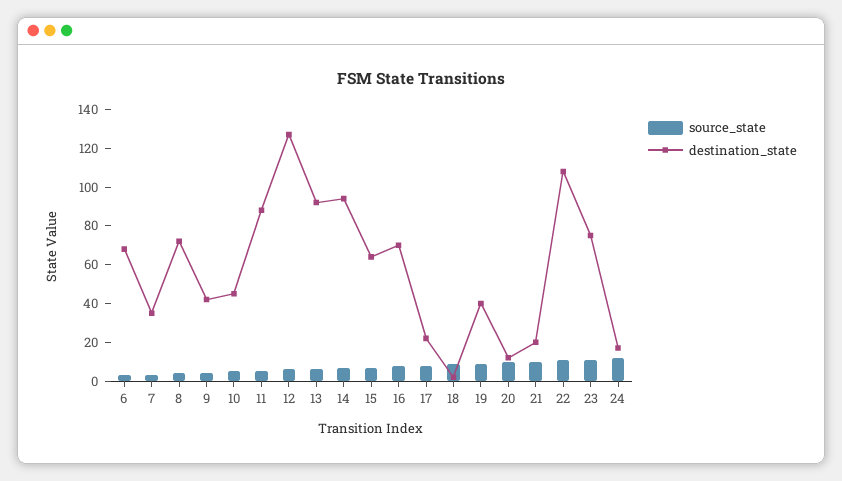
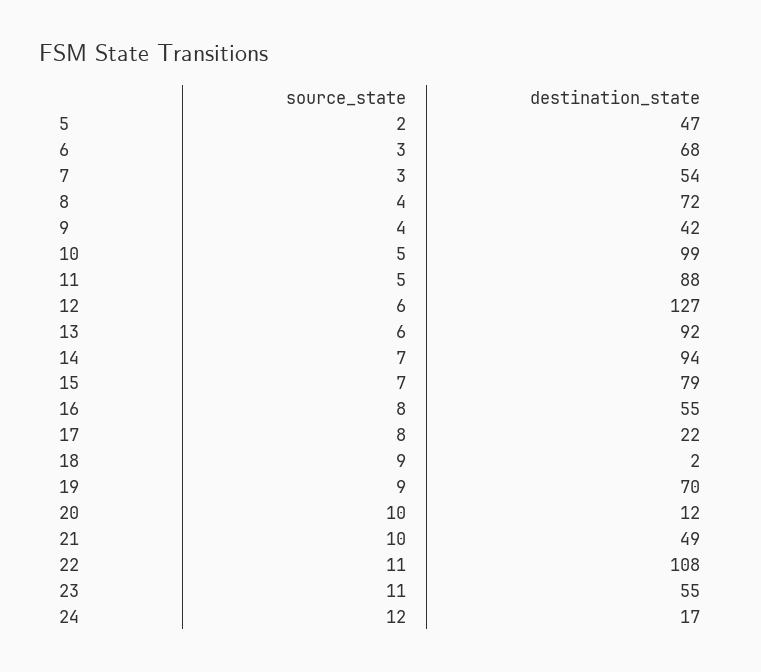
destination_state, 7: 35 -> 54
destination_state, 10: 45 -> 99
destination_state, 15: 65 -> 79
destination_state, 16: 70 -> 55
destination_state, 19: 40 -> 70
destination_state, 21: 20 -> 49
destination_state, 23: 75 -> 55
source_state, 5: none -> 2
destination_state, 5: none -> 47

